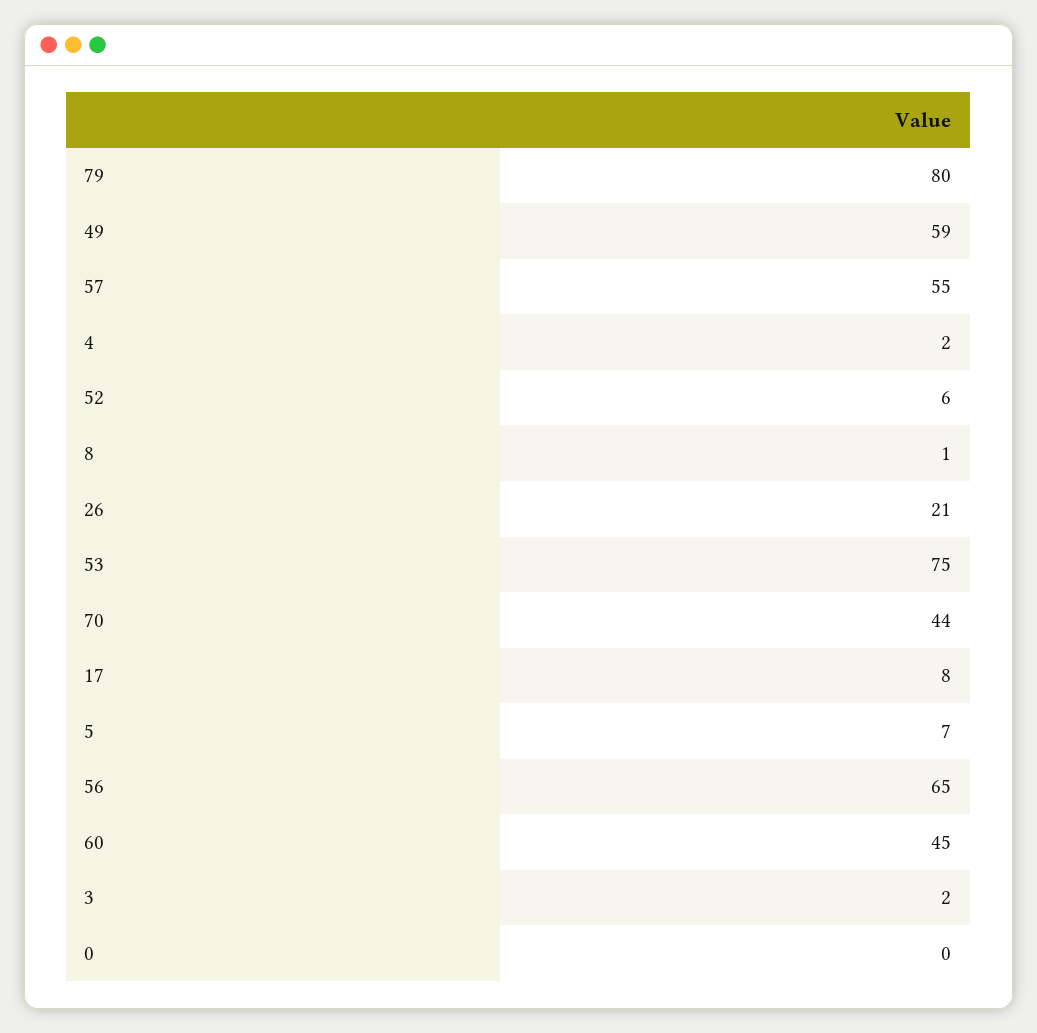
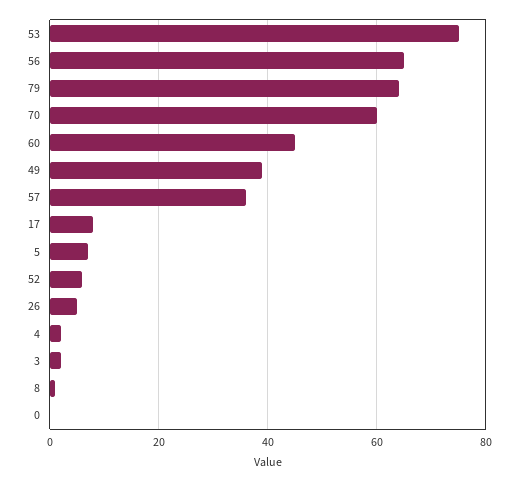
79: 80 -> 65
49: 59 -> 40
57: 55 -> 35
26: 21 -> 5
70: 44 -> 60

